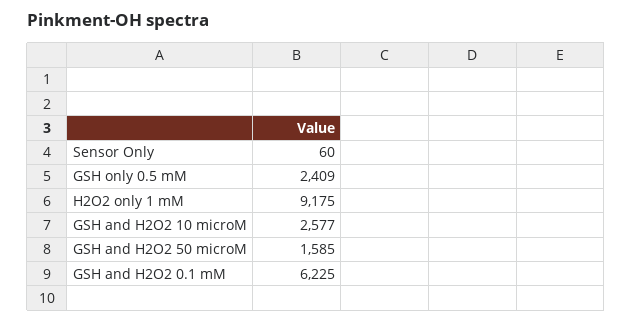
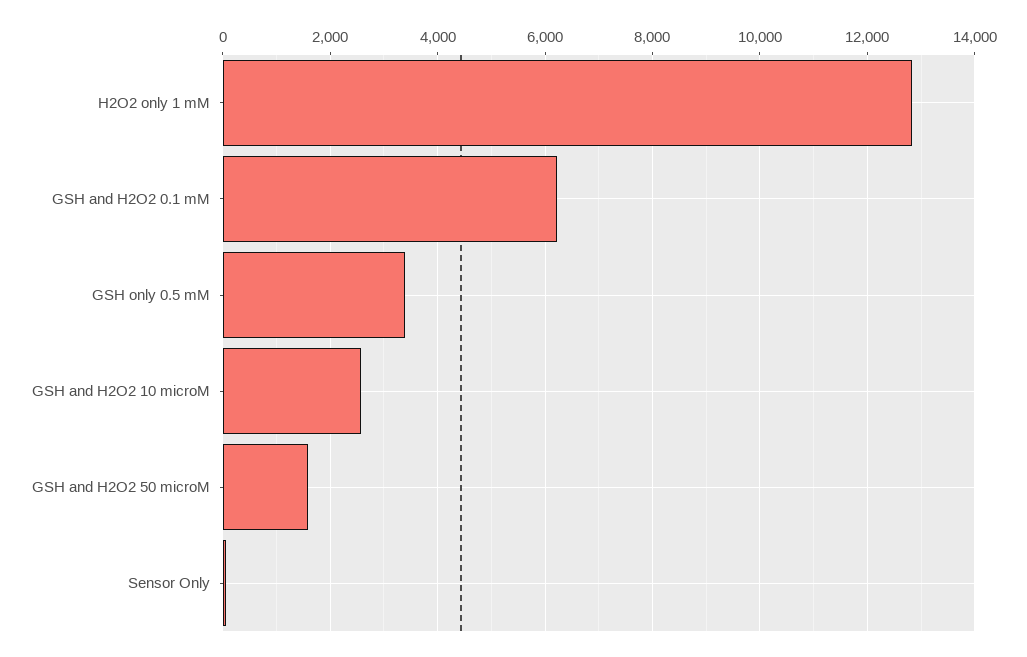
GSH only 0.5 mM: 2409 -> 3400
H2O2 only 1 mM: 9175 -> 12800

